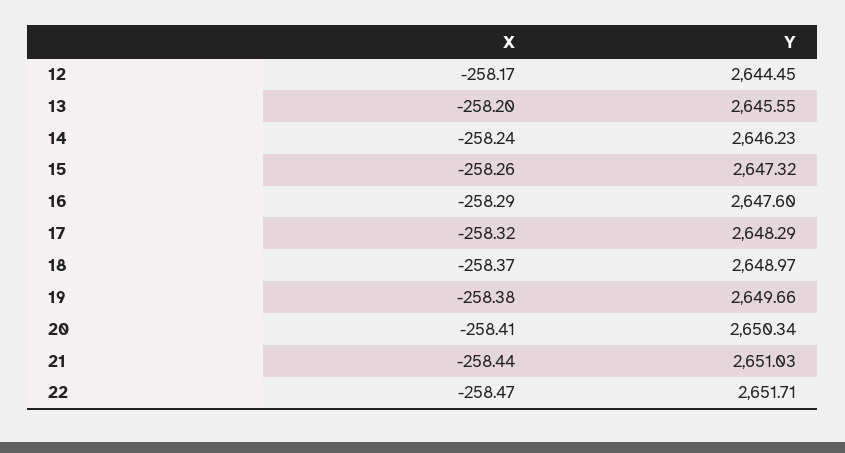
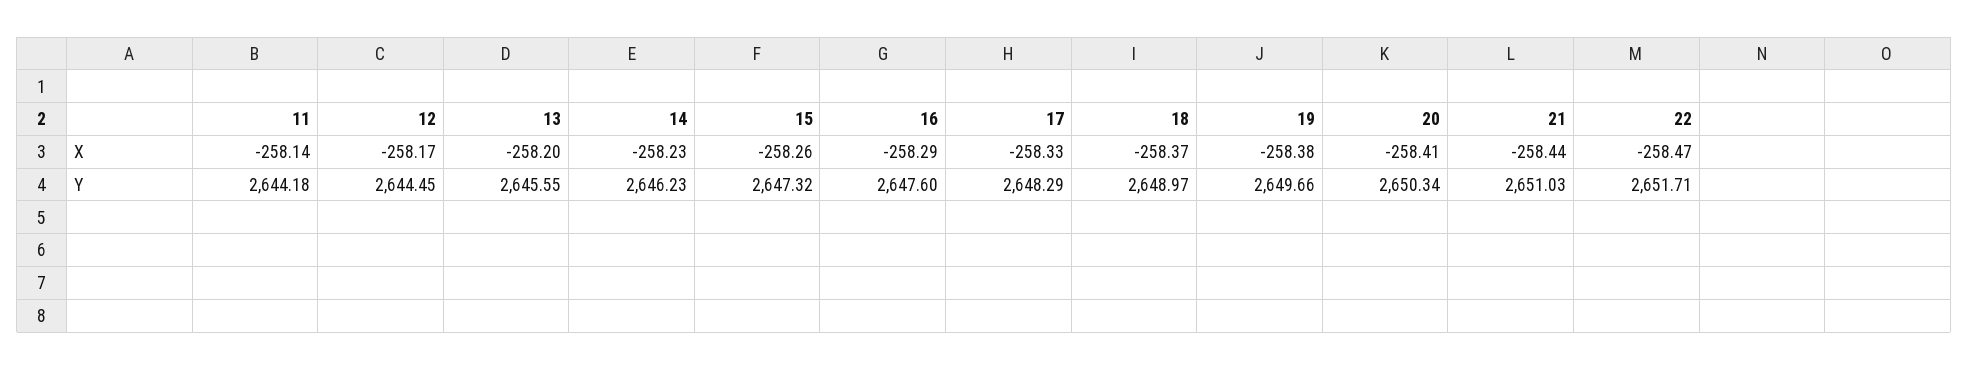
X, 14: -258.24 -> -258.23
X, 17: -258.32 -> -258.33
X, 11: none -> -258.14
Y, 11: none -> 2644.18

